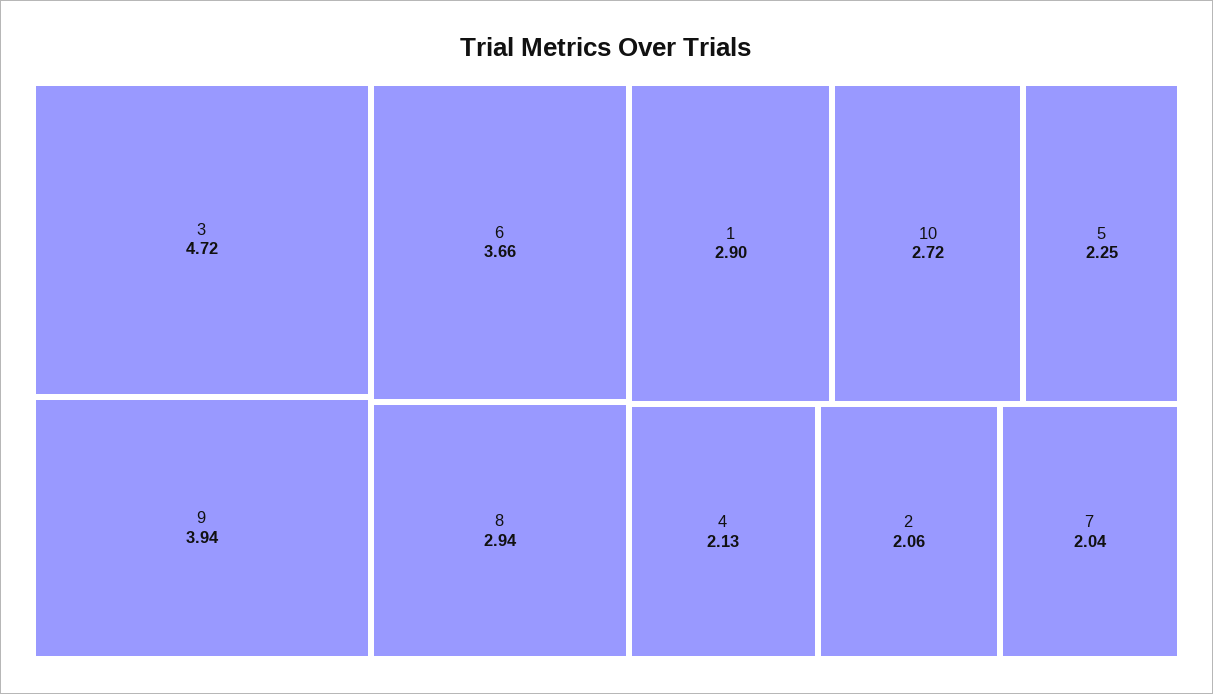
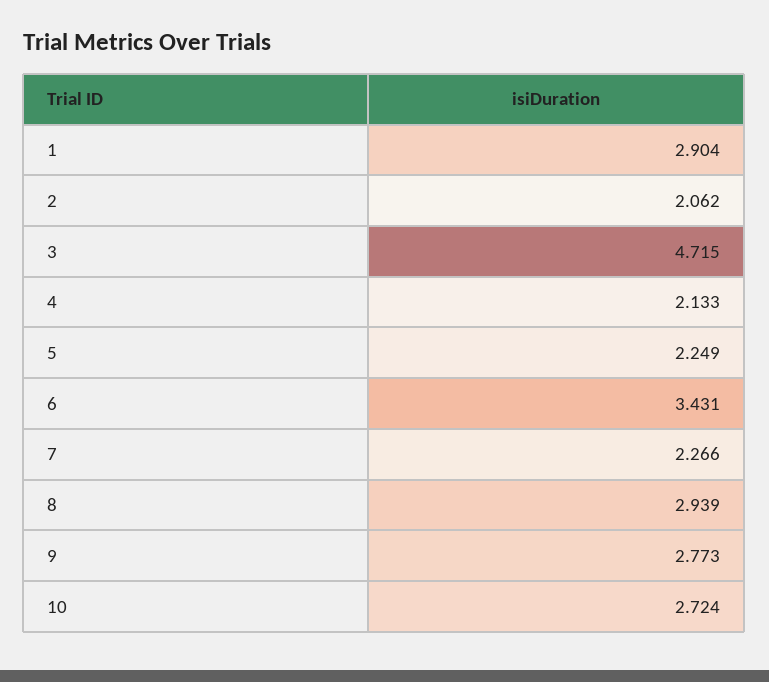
9: 3.94 -> 2.773
6: 3.66 -> 3.431
7: 2.04 -> 2.266

